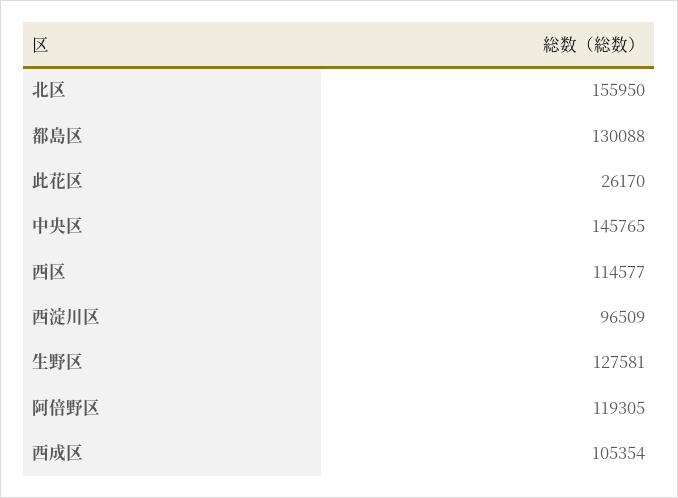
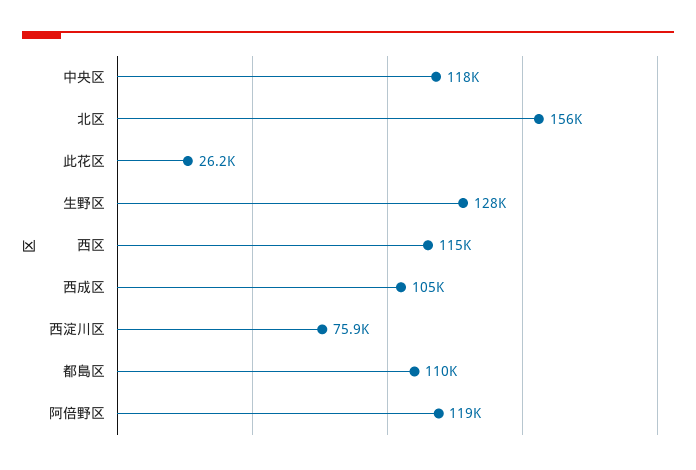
都島区: 130088 -> 110000
中央区: 145765 -> 118000
西淀川区: 96509 -> 75900

